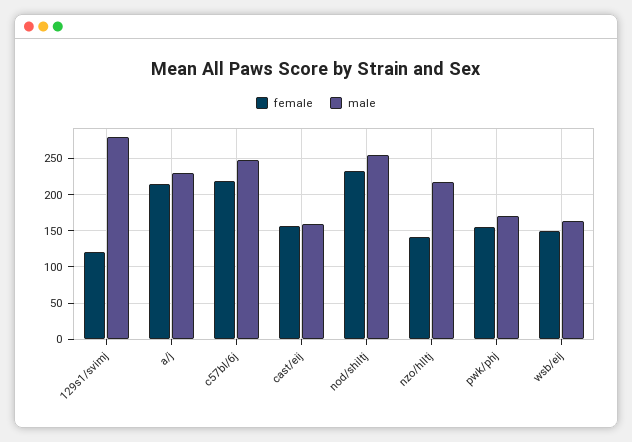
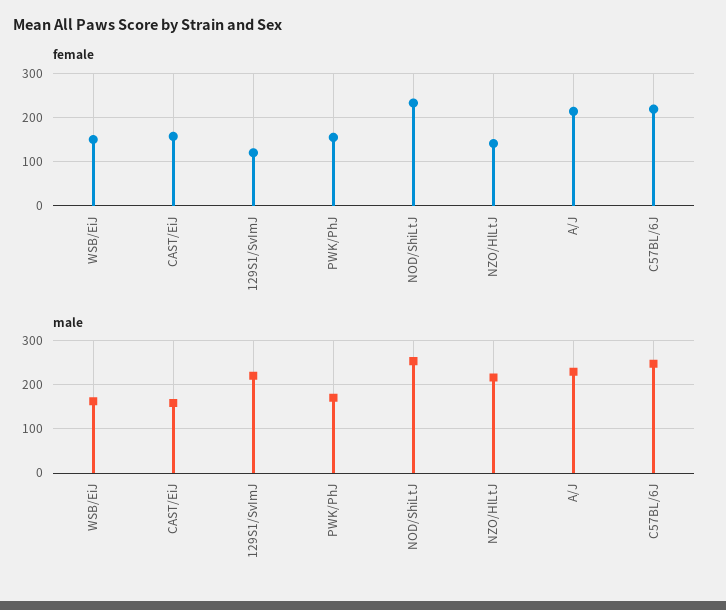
male, 129s1/svimj: 280 -> 220

